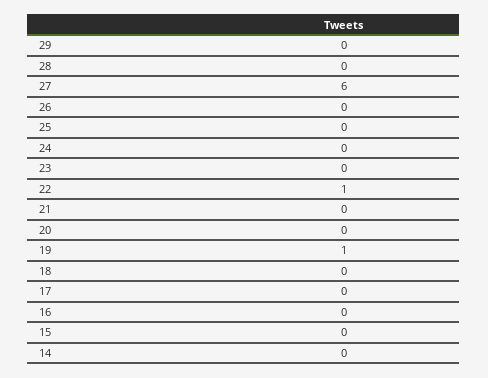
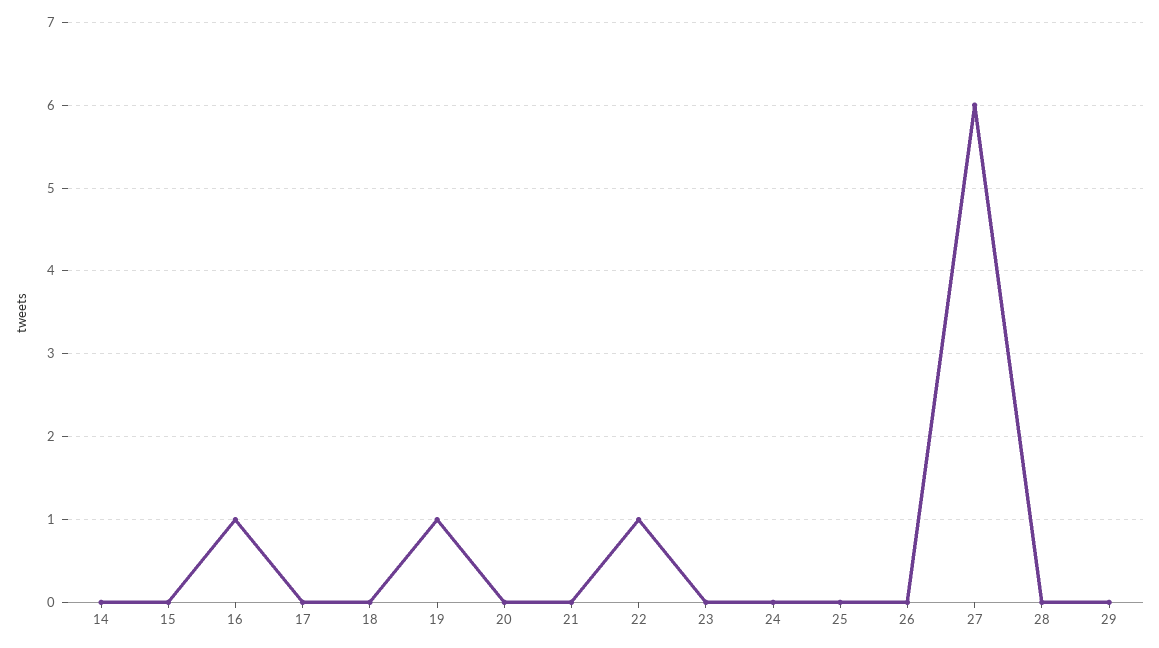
16: 0 -> 1

